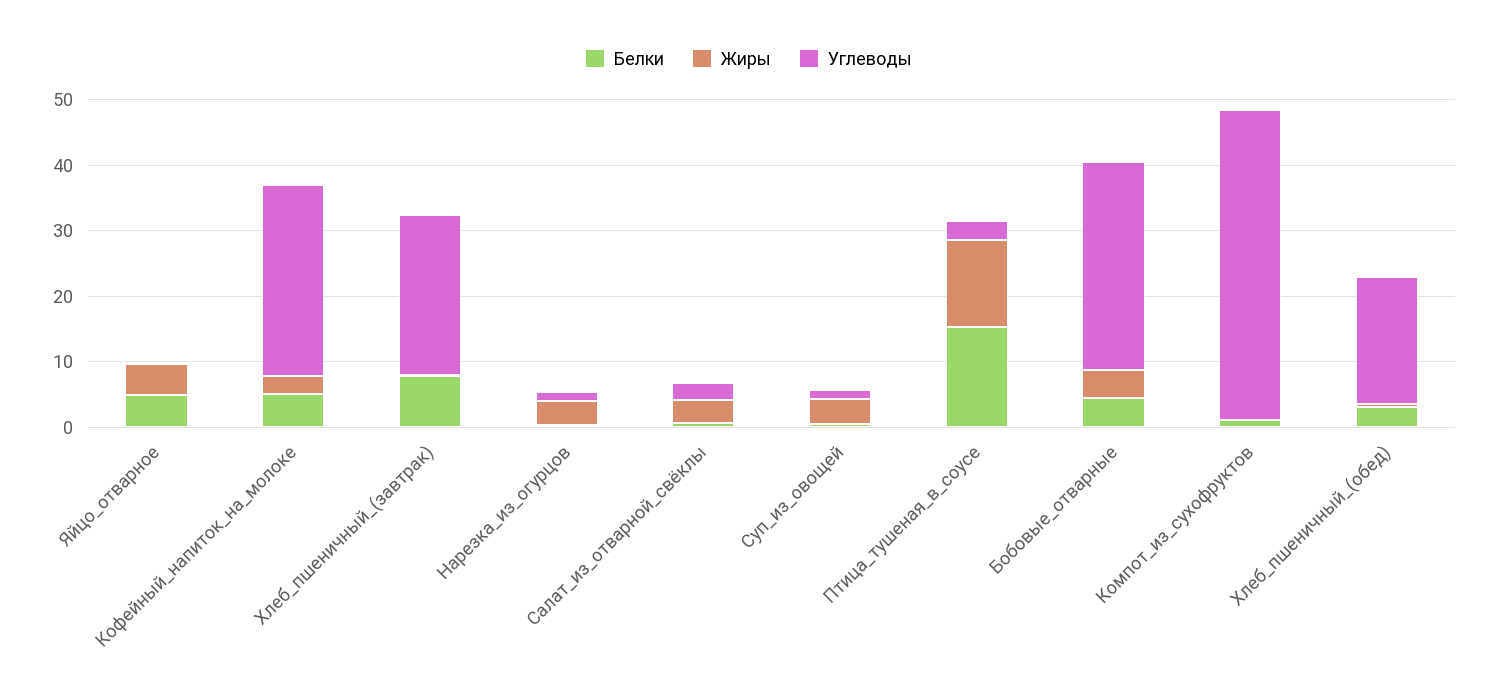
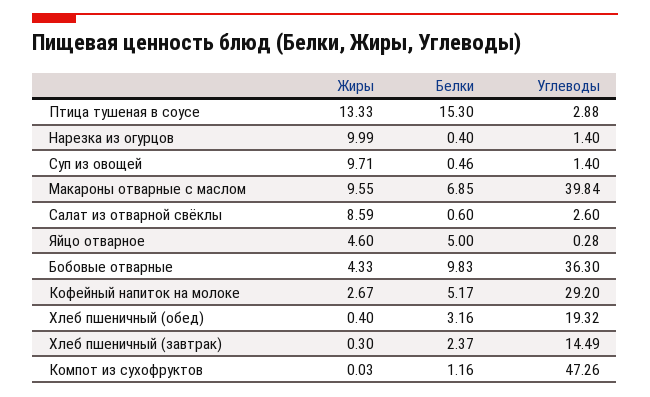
Белки, Хлеб_пшеничный_(завтрак): 8 -> 2.37
Углеводы, Хлеб_пшеничный_(завтрак): 24 -> 14.49
Жиры, Нарезка_из_огурцов: 4 -> 9.99
Жиры, Салат_из_отварной_свёклы: 4 -> 8.59
Жиры, Суп_из_овощей: 4 -> 9.71
Белки, Бобовые_отварные: 4 -> 9.83
Углеводы, Бобовые_отварные: 32 -> 36.3
Жиры, Макароны отварные с маслом: none -> 9.55
Белки, Макароны отварные с маслом: none -> 6.85
Углеводы, Макароны отварные с маслом: none -> 39.84

